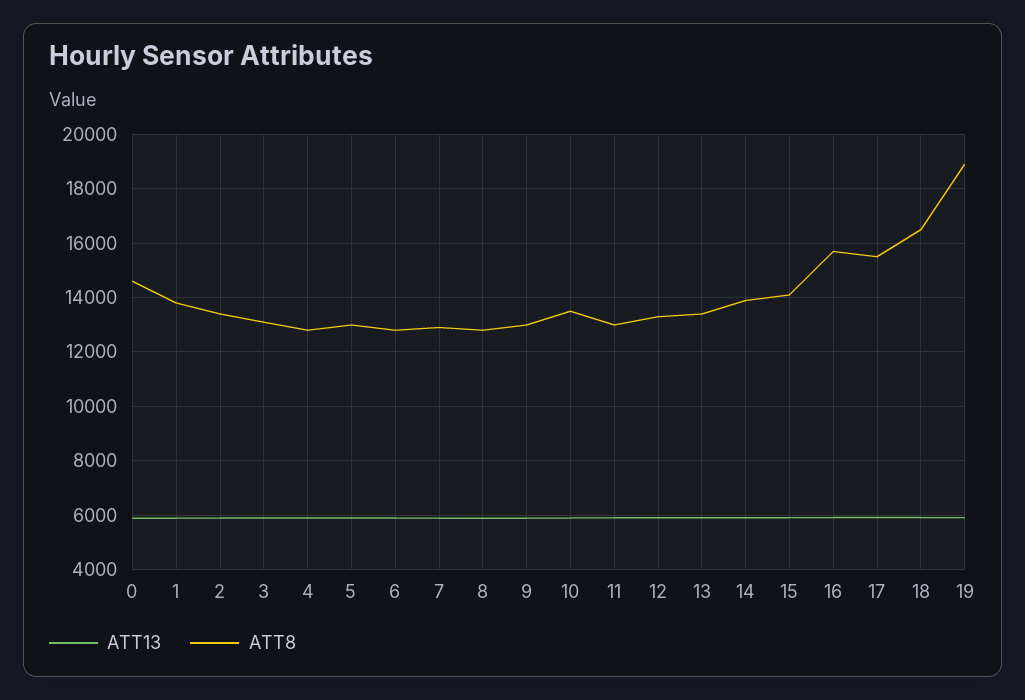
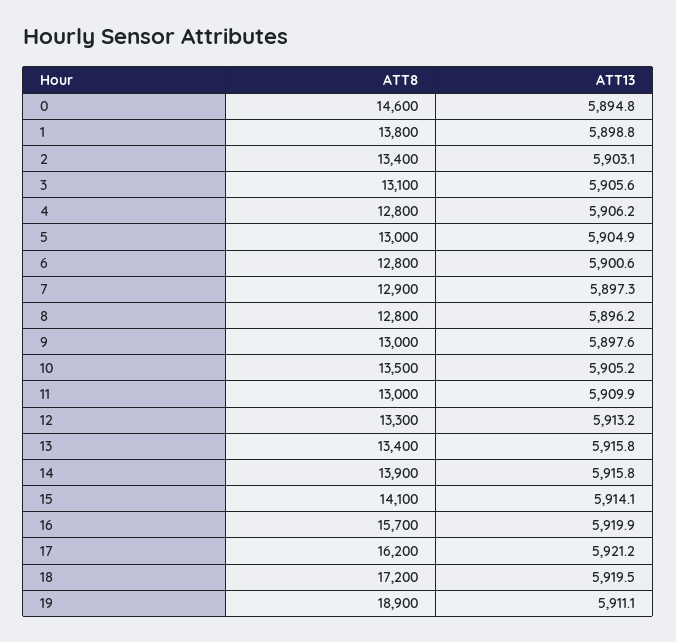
ATT8, 17: 15500 -> 16200
ATT8, 18: 16500 -> 17200

